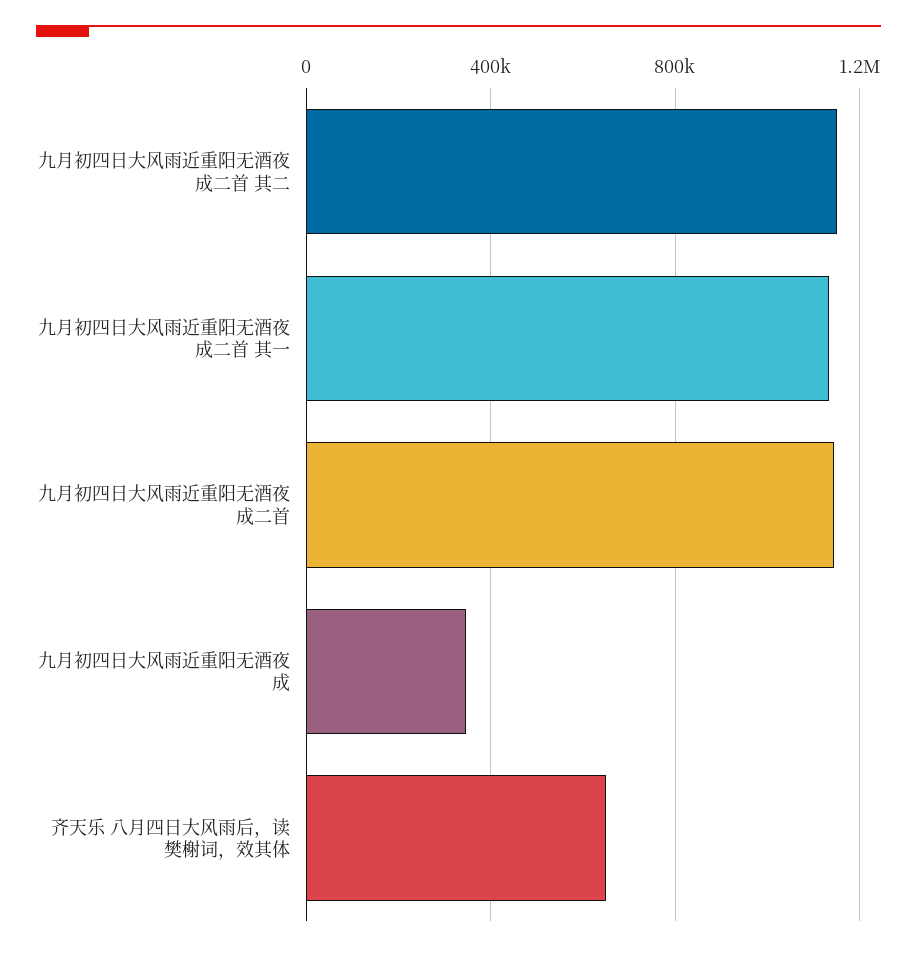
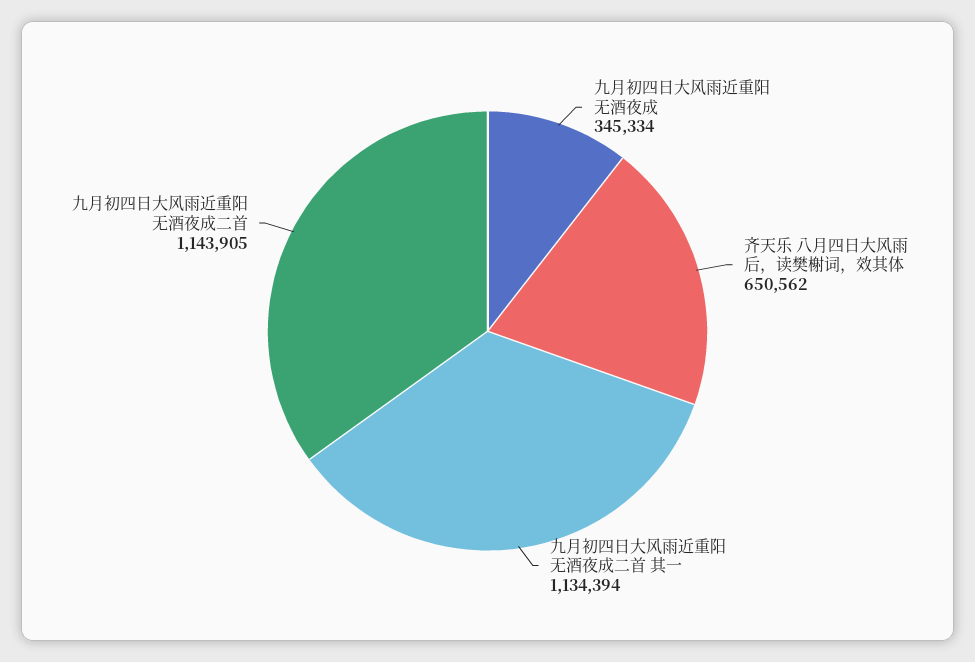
九月初四日大风雨近重阳无酒夜成二首 其二: 1150000 -> none

